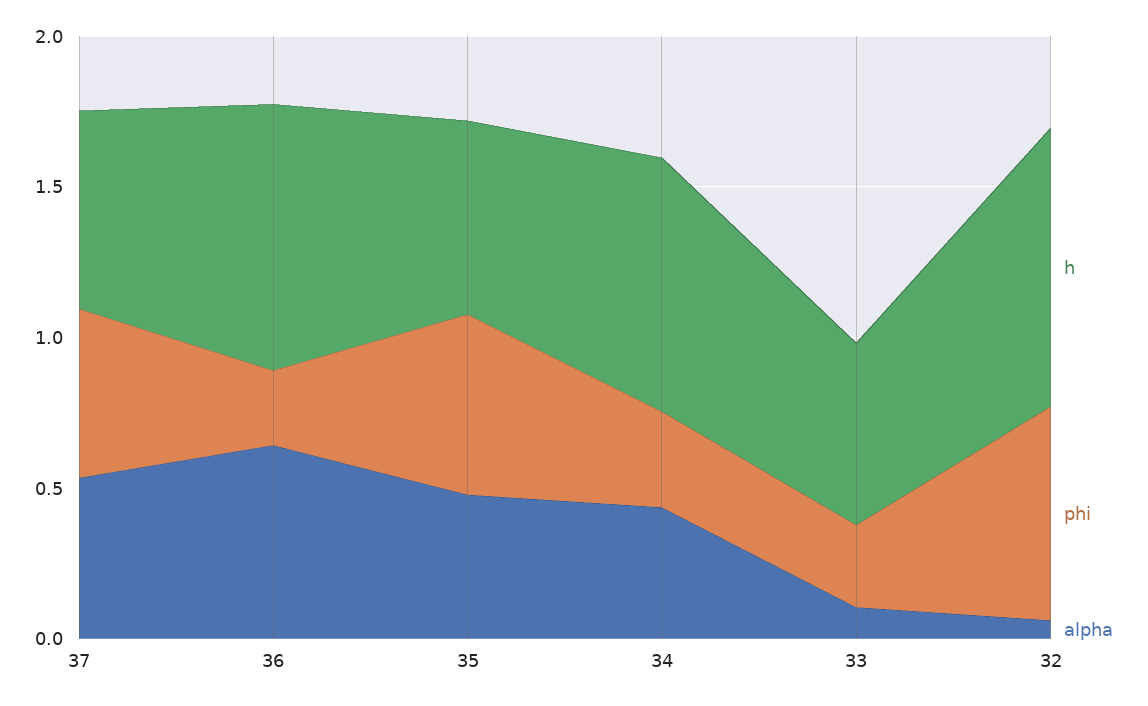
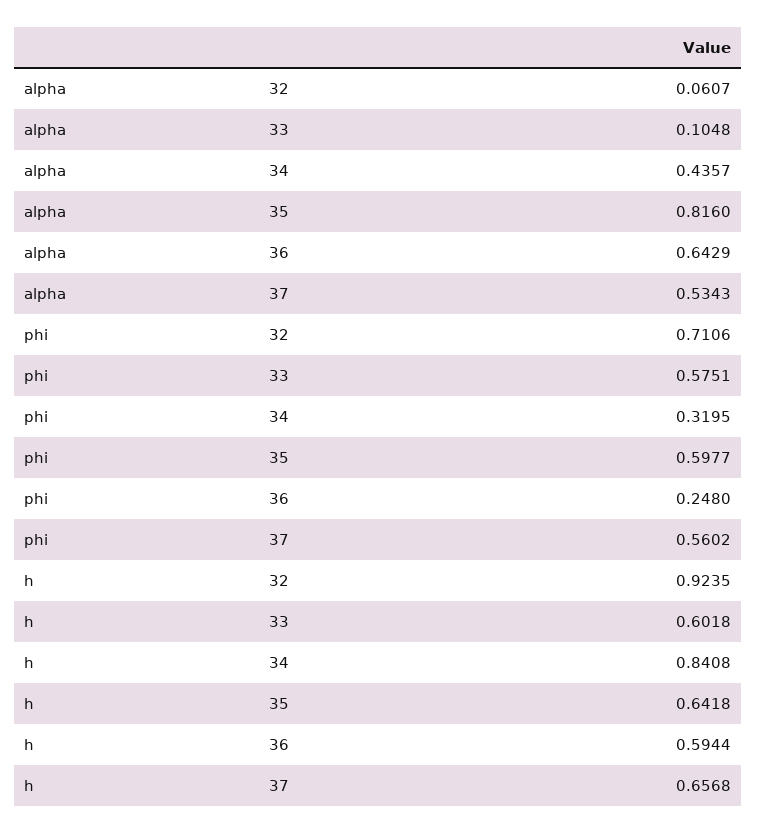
h, 36: 0.9 -> 0.5944
alpha, 35: 0.5 -> 0.816
phi, 33: 0.3 -> 0.5751

